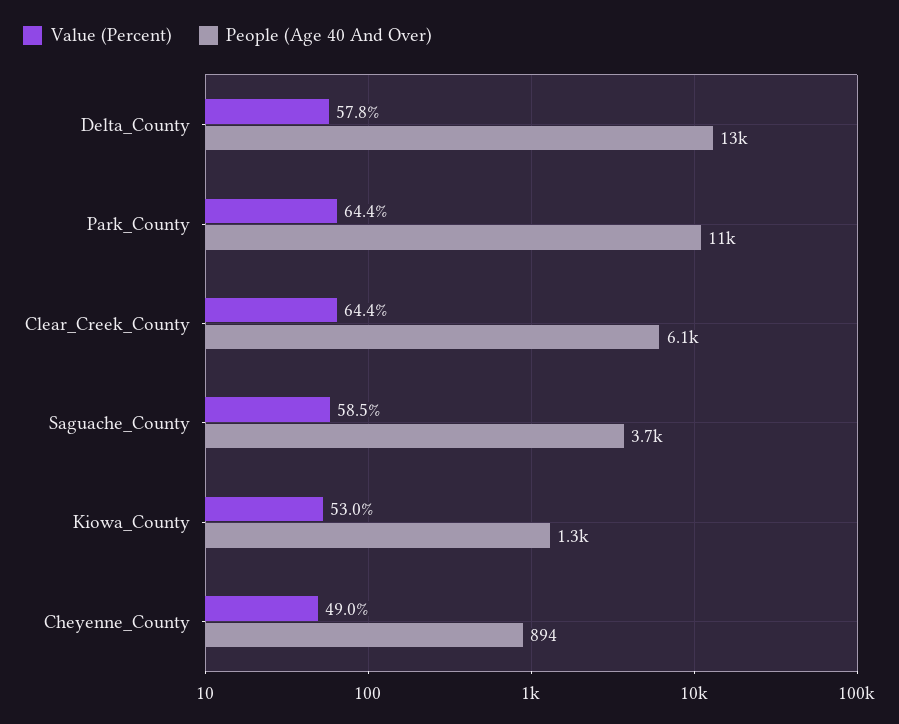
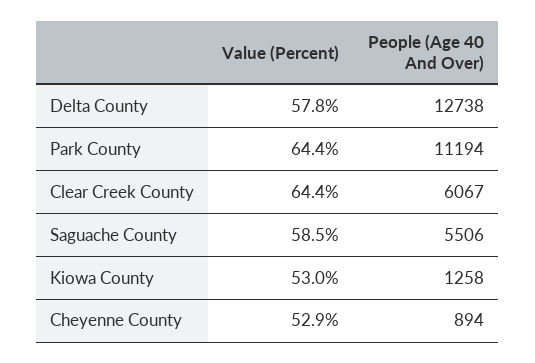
People (Age 40 And Over), Saguache_County: 3700 -> 5506
Value (Percent), Cheyenne_County: 49 -> 52.9

